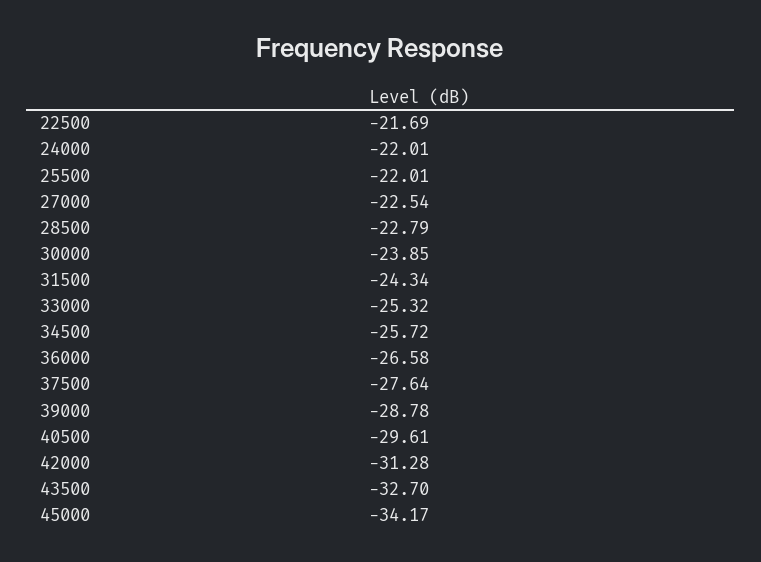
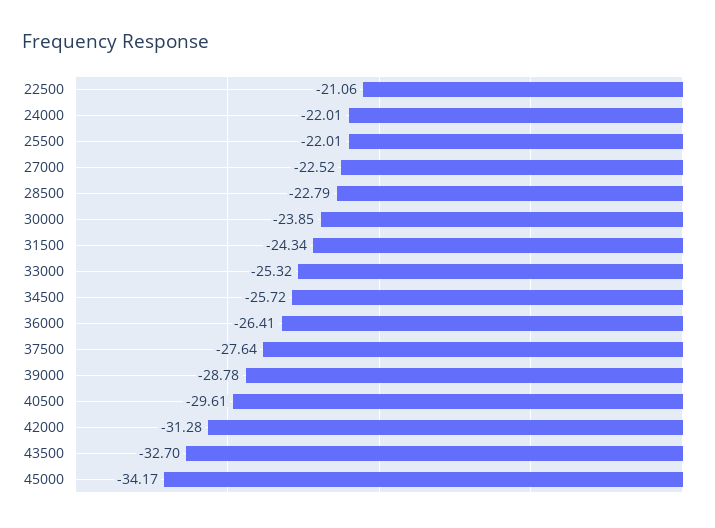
22500: -21.69 -> -21.06
27000: -22.54 -> -22.52
36000: -26.58 -> -26.41

